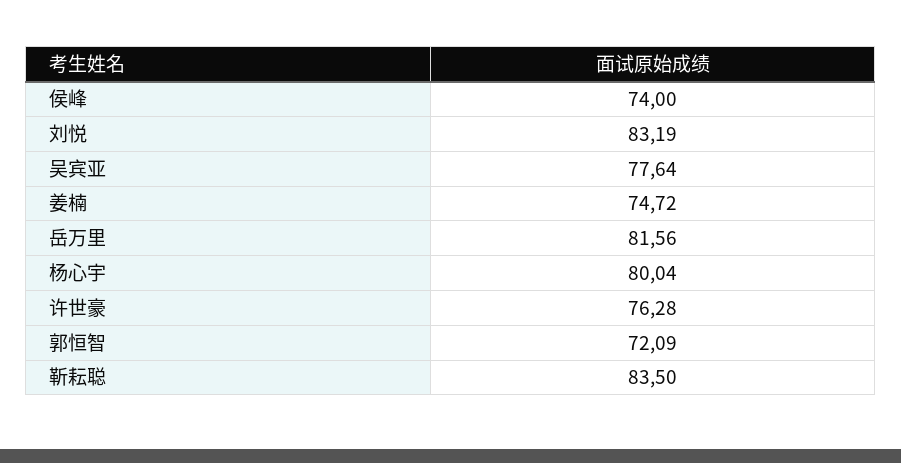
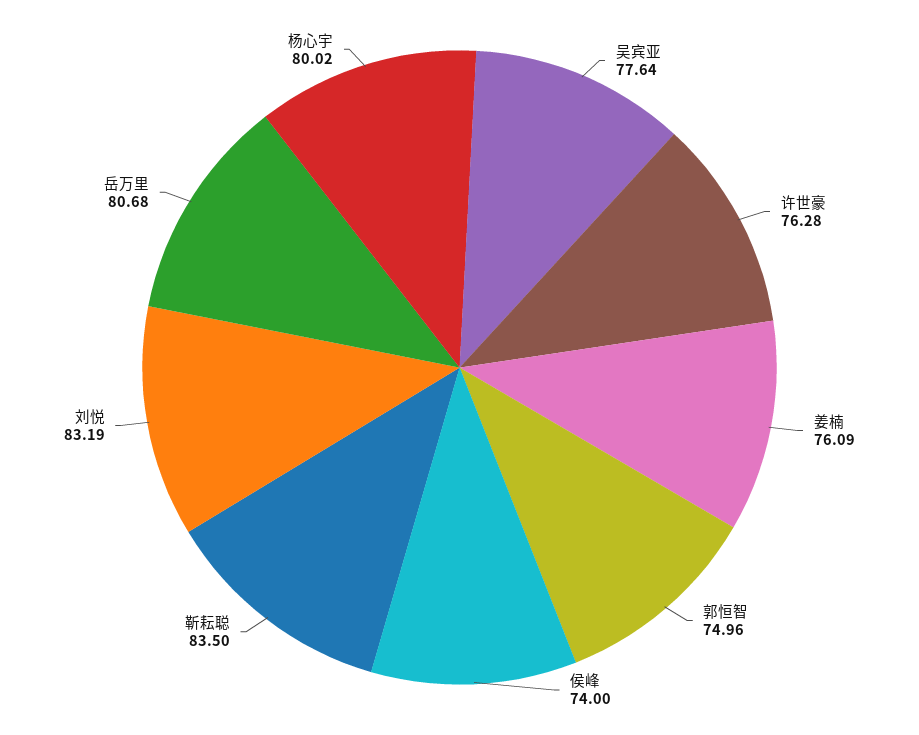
姜楠: 74.72 -> 76.09
岳万里: 81.56 -> 80.68
杨心宇: 80.04 -> 80.02
郭恒智: 72.09 -> 74.96

